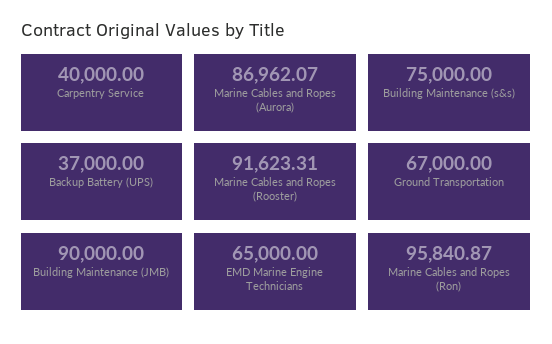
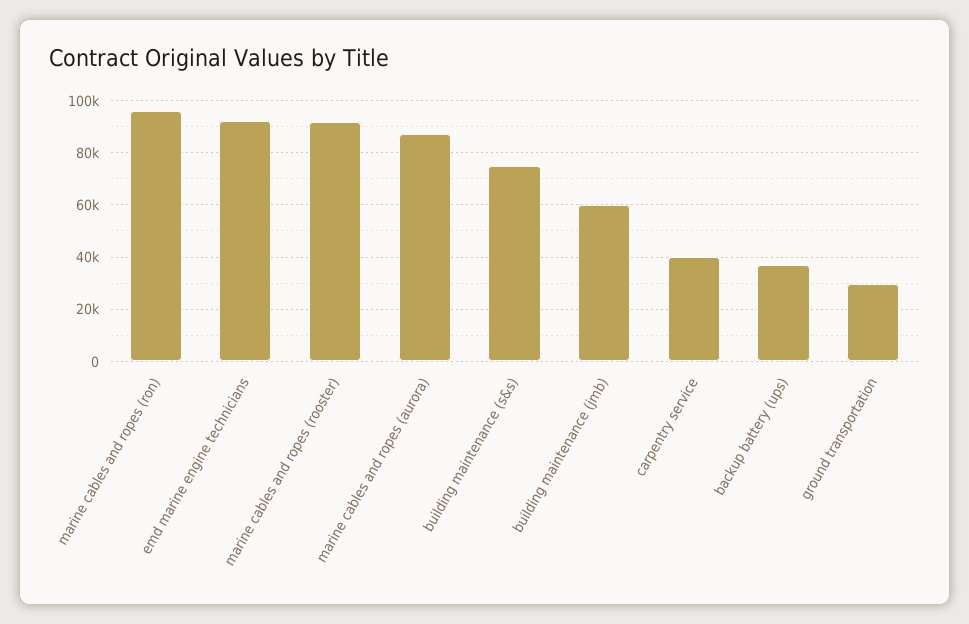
Ground Transportation: 67000 -> 30000
Building Maintenance (JMB): 90000 -> 60000
EMD Marine Engine Technicians: 65000 -> 92500

